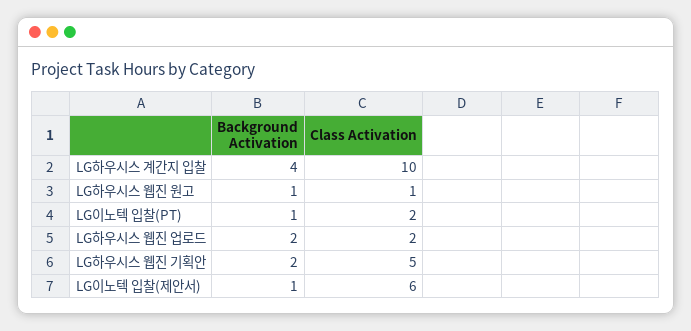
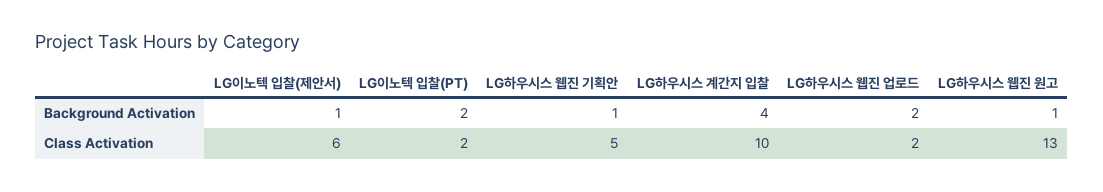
Class Activation, LG하우시스 웹진 원고: 1 -> 13
Background Activation, LG이노텍 입찰(PT): 1 -> 2
Background Activation, LG하우시스 웹진 기획안: 2 -> 1

